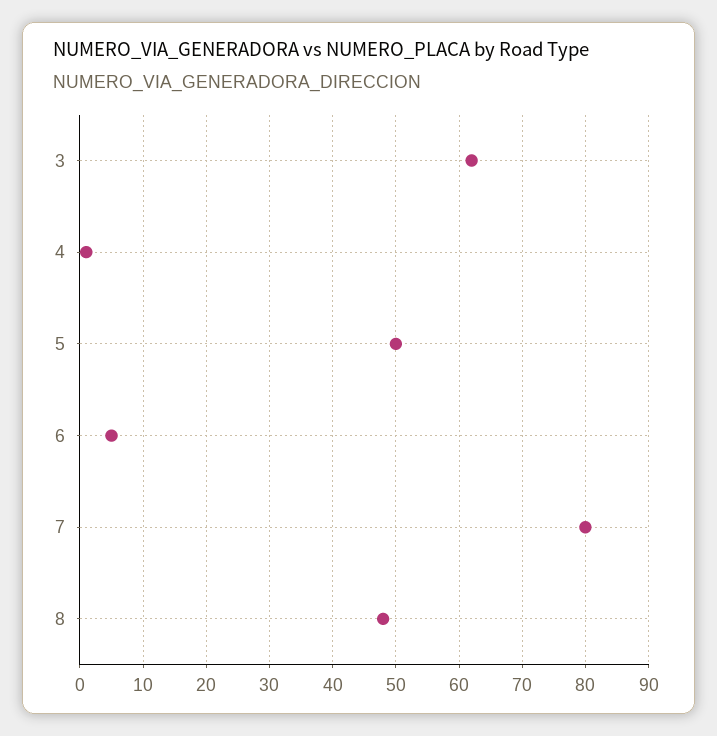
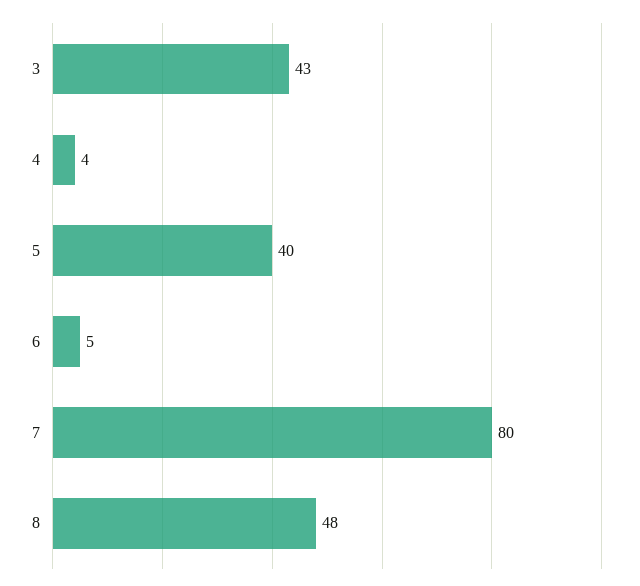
3: 62 -> 43
4: 1 -> 4
5: 50 -> 40

